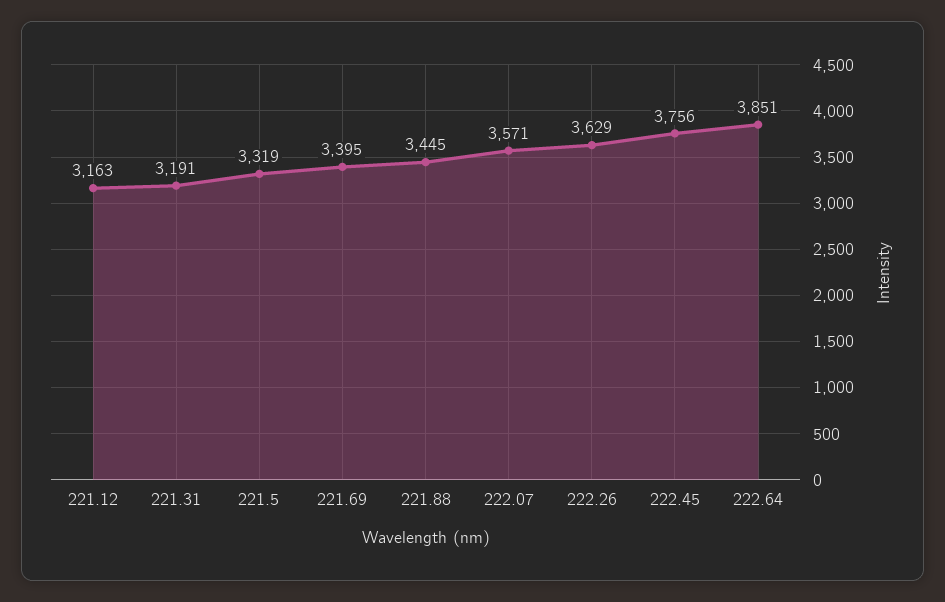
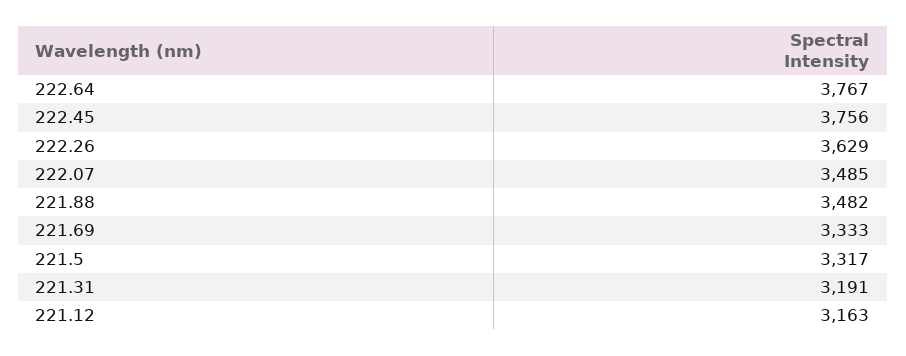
221.5: 3319 -> 3317
221.69: 3395 -> 3333
221.88: 3445 -> 3482
222.07: 3571 -> 3485
222.64: 3851 -> 3767

